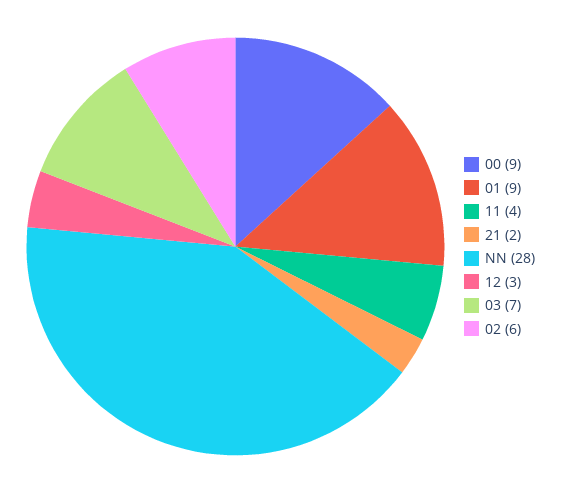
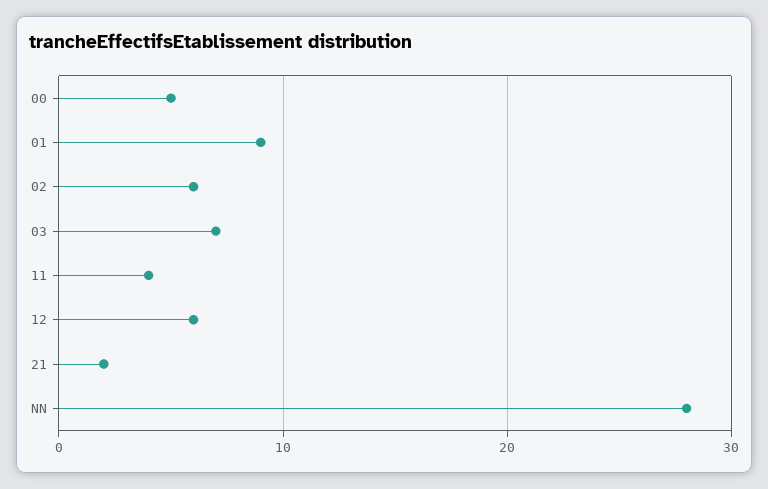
00: 9 -> 5
12: 3 -> 6

